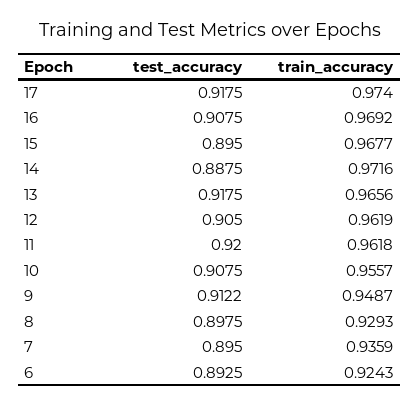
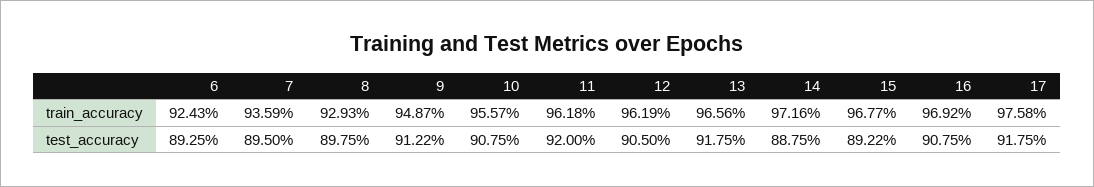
train_accuracy, 17: 0.974 -> 0.9758
test_accuracy, 15: 0.895 -> 0.8922

